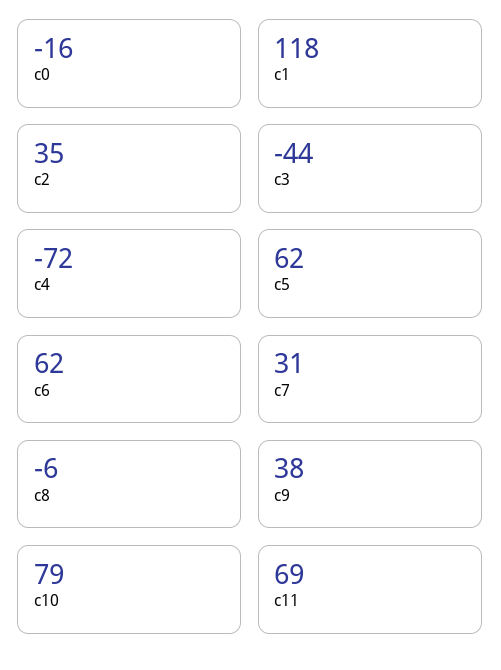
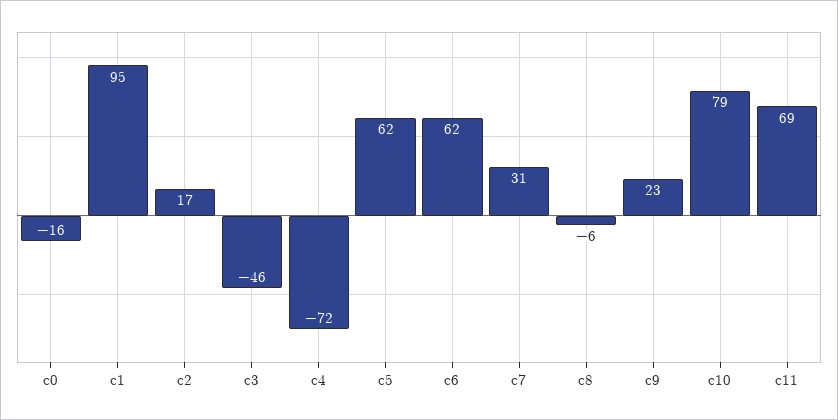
c1: 118 -> 95
c2: 35 -> 17
c3: -44 -> -46
c9: 38 -> 23

